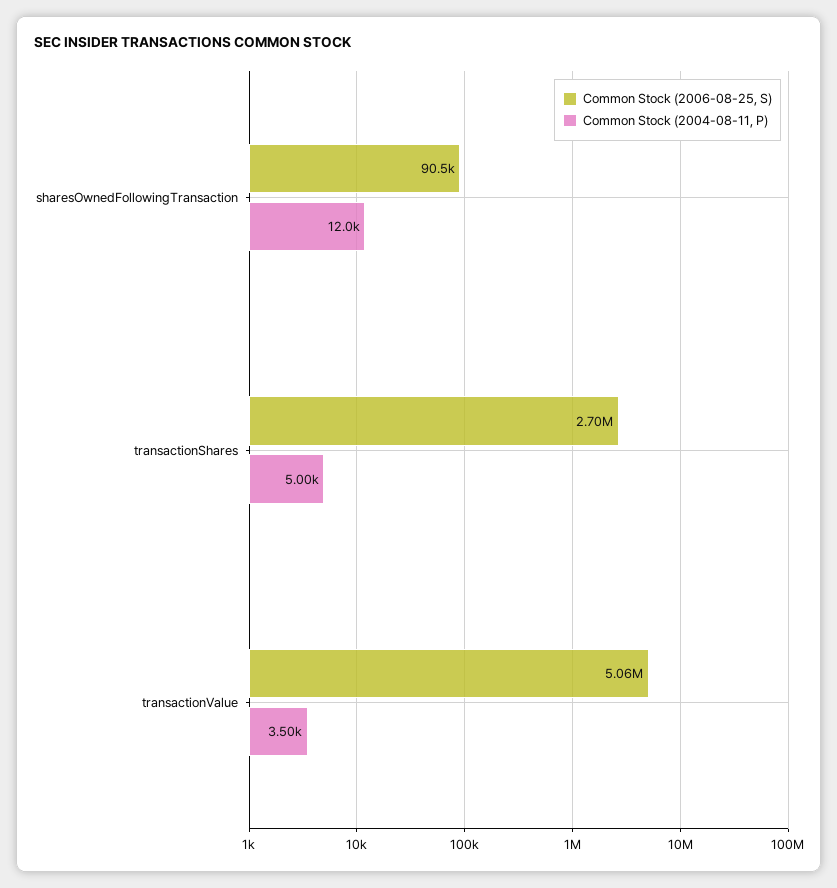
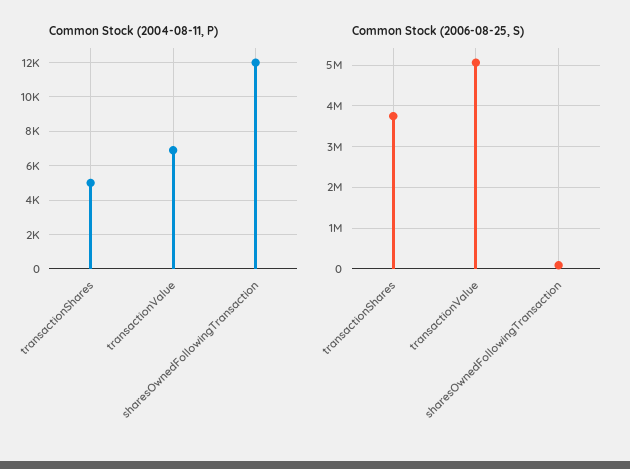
Common Stock (2006-08-25, S), transactionShares: 2700000 -> 3800000
Common Stock (2004-08-11, P), transactionValue: 3500 -> 7000

